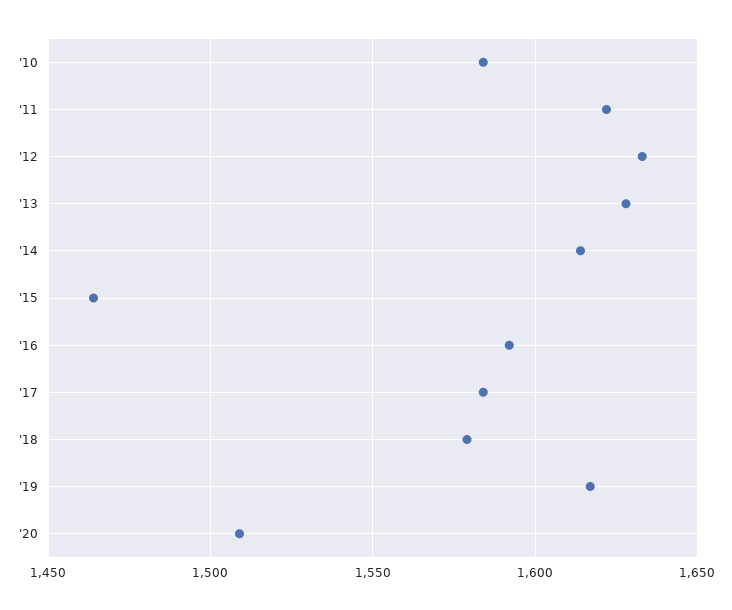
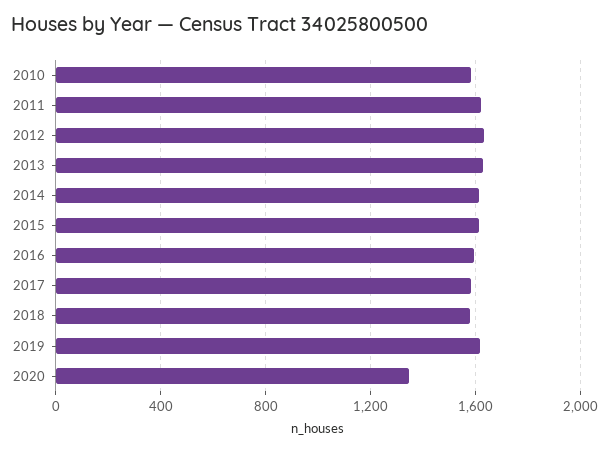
'15: 1465 -> 1600
'20: 1510 -> 1350

